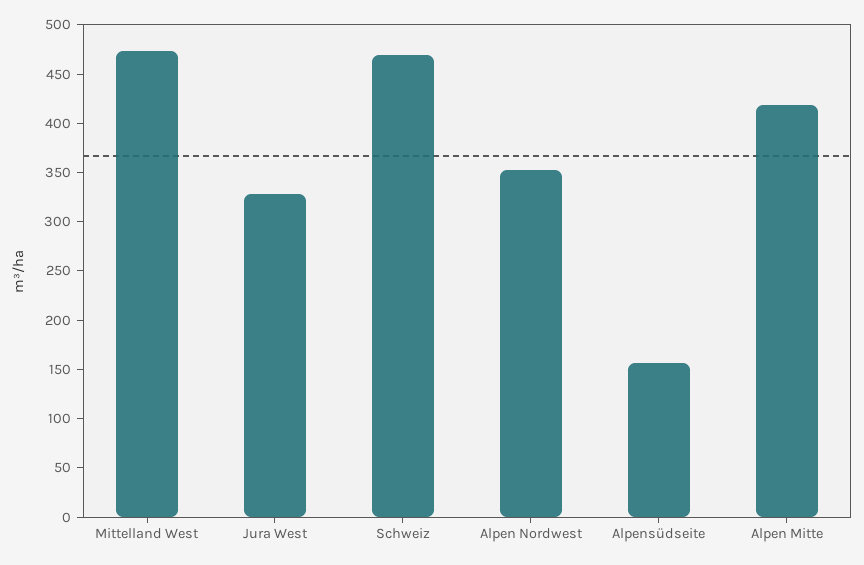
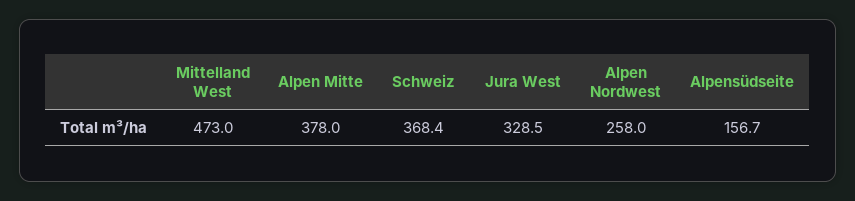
Schweiz: 470 -> 368.4
Alpen Nordwest: 350 -> 258
Alpen Mitte: 420 -> 378

